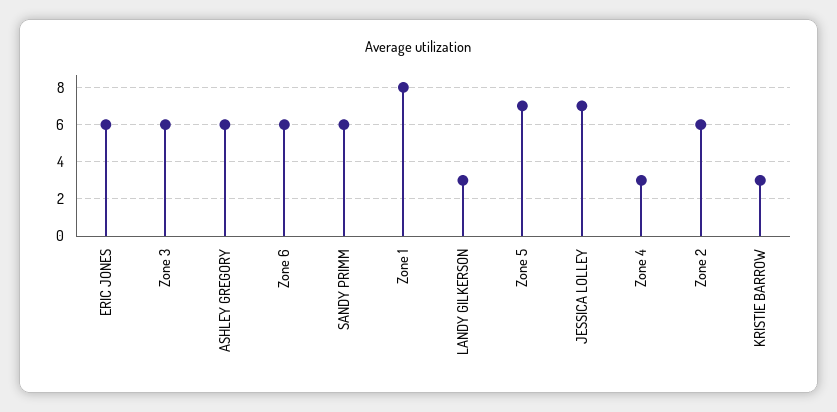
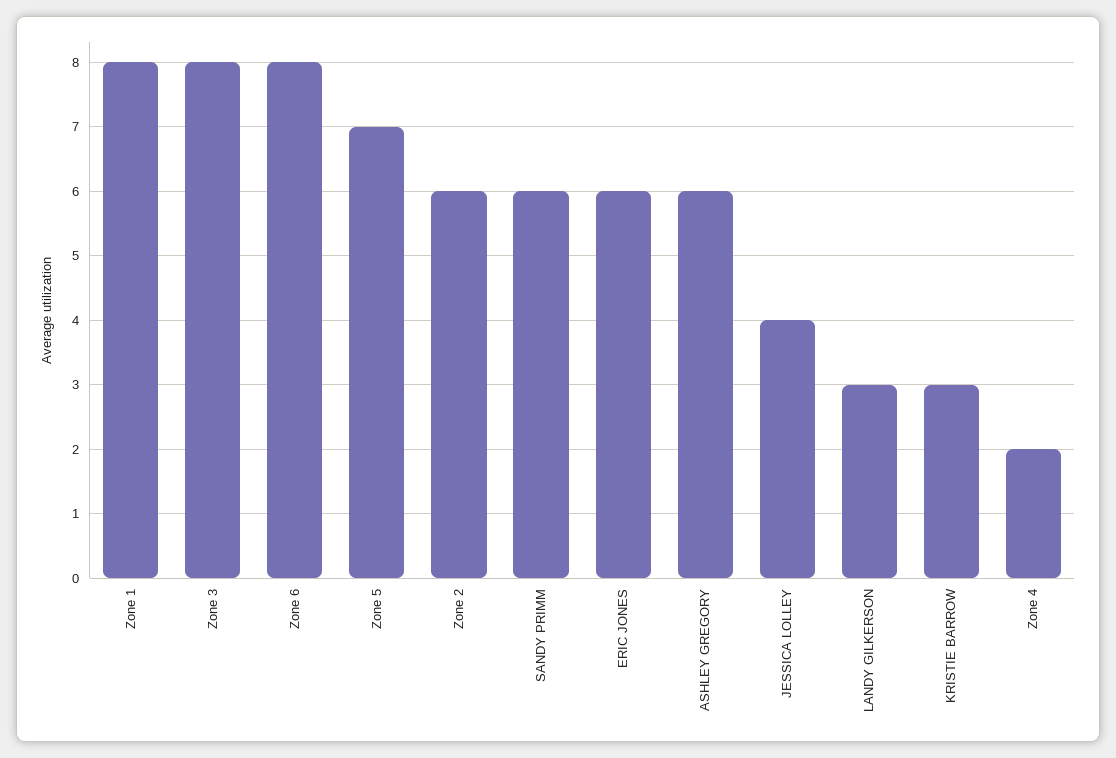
Zone 3: 6 -> 8
Zone 6: 6 -> 8
JESSICA LOLLEY: 7 -> 4
Zone 4: 3 -> 2

